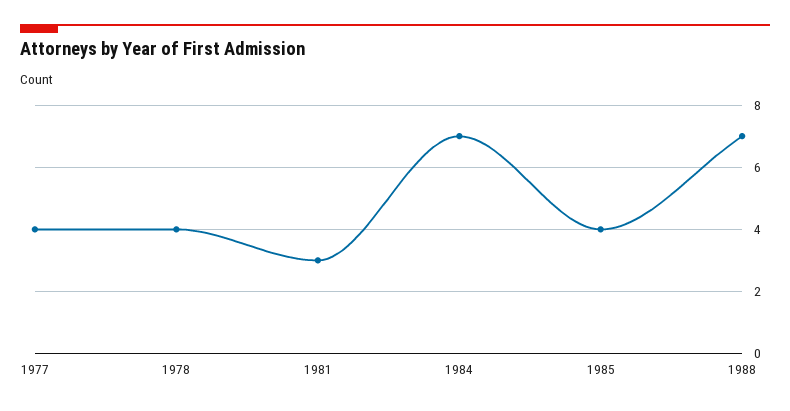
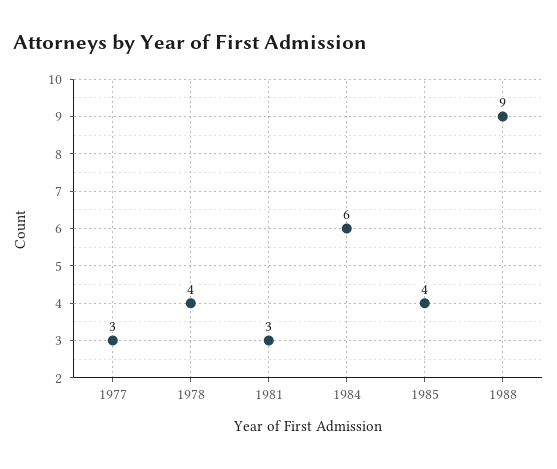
1977: 4 -> 3
1984: 7 -> 6
1988: 7 -> 9

